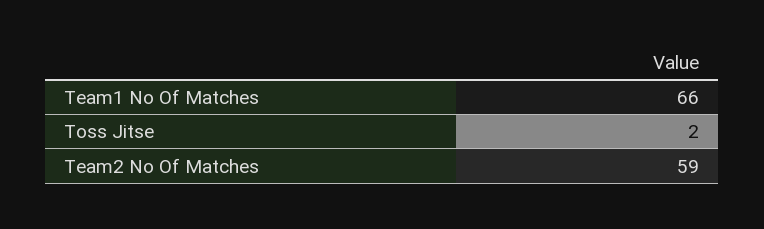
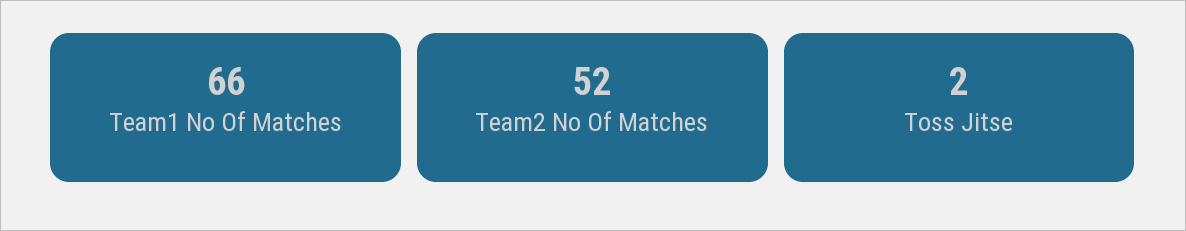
Team2 No Of Matches: 59 -> 52

